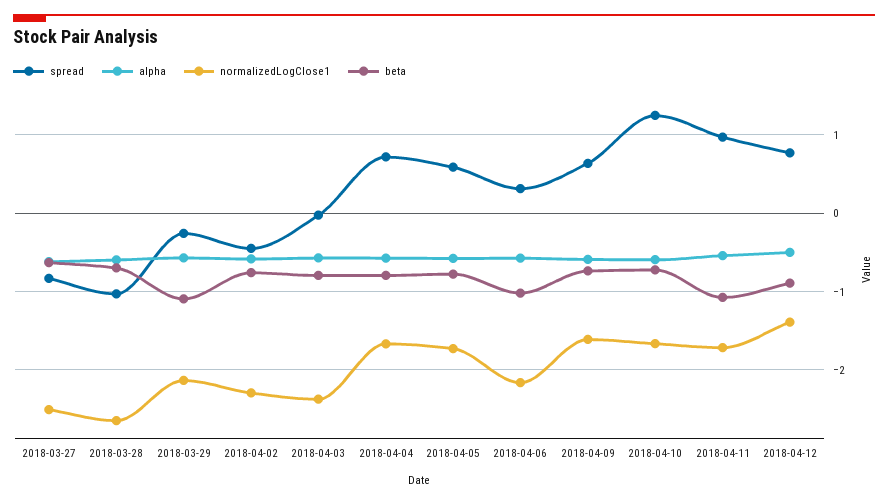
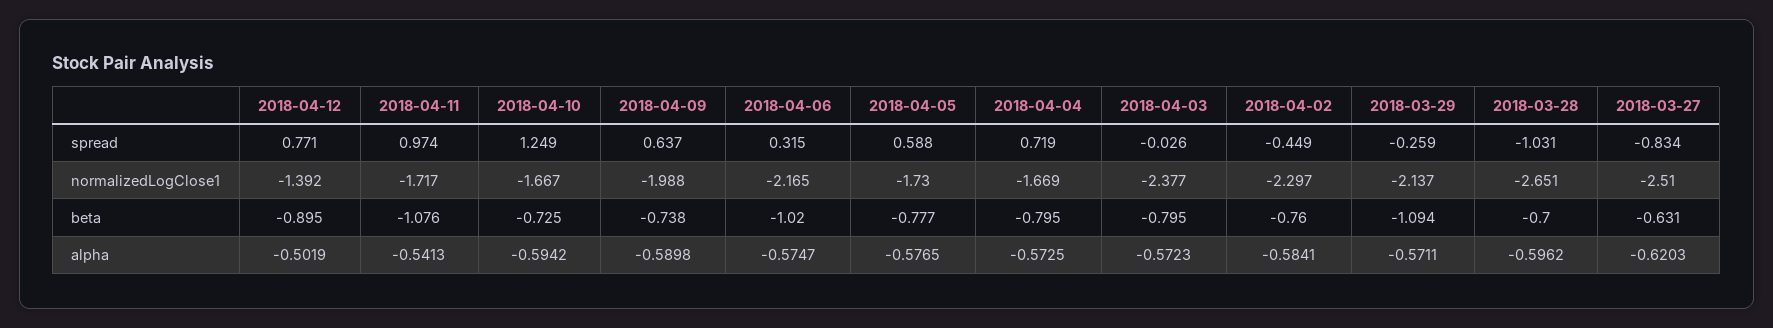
normalizedLogClose1, 2018-04-09: -1.6 -> -1.988

